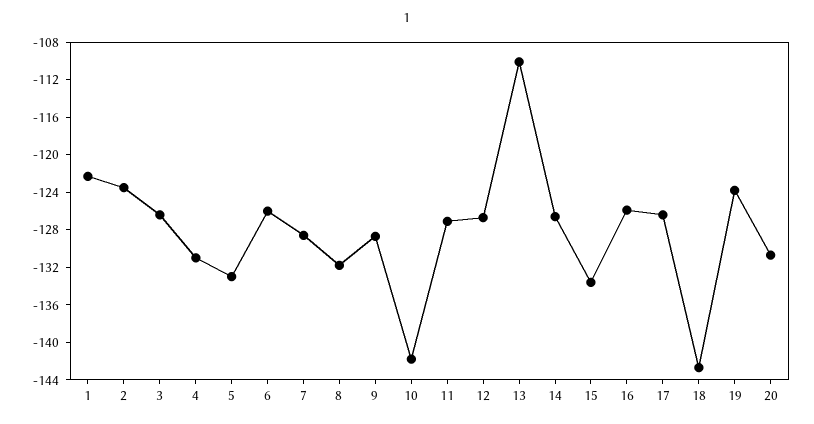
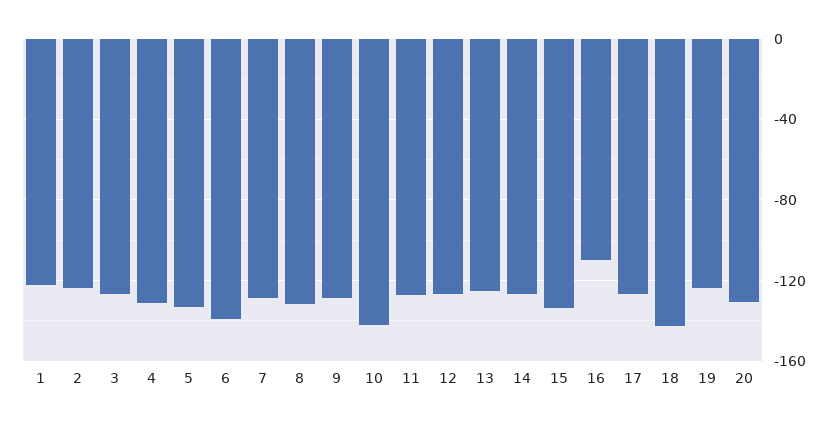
6: -126 -> -140
13: -110 -> -125
16: -126 -> -110

